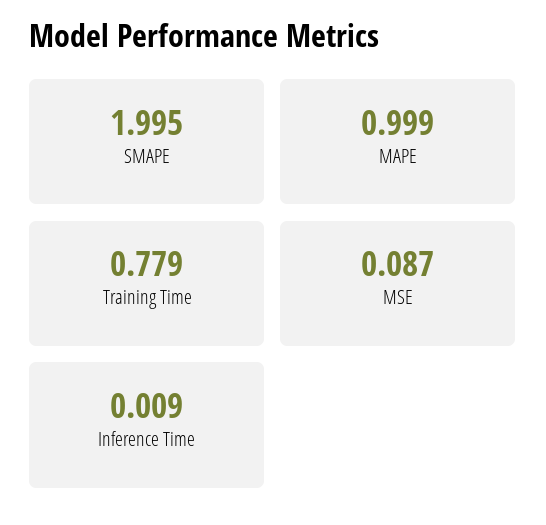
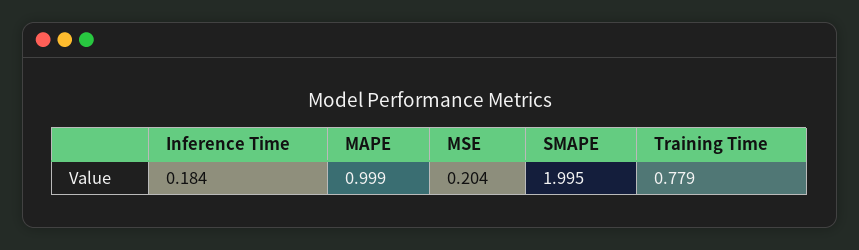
MSE: 0.087 -> 0.204
Inference Time: 0.009 -> 0.184

